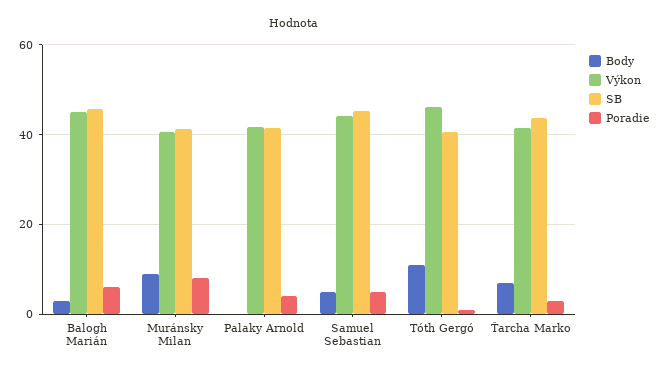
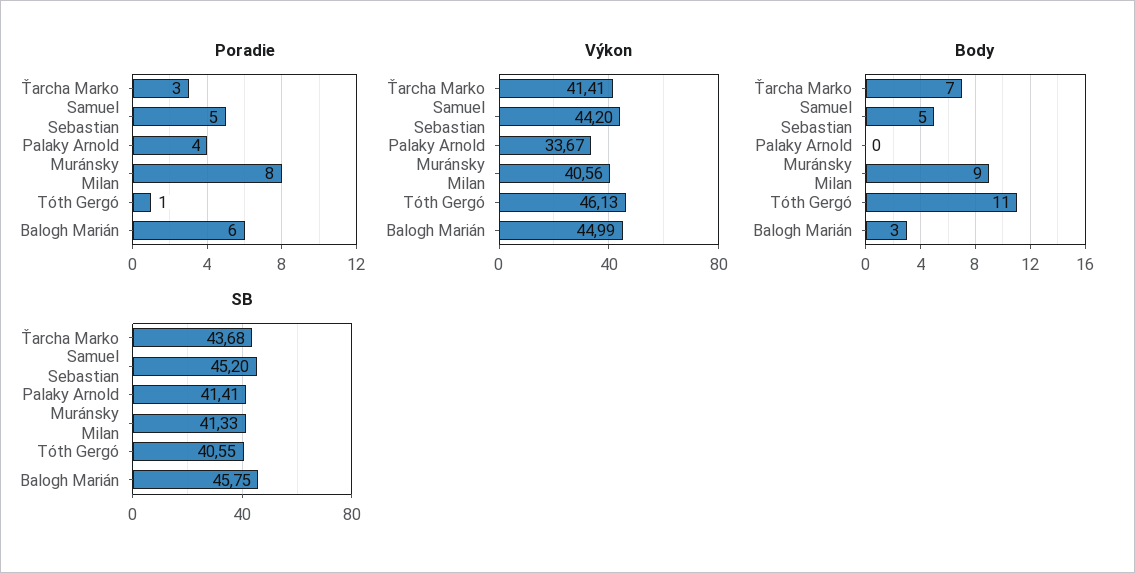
Výkon, Palaky Arnold: 42 -> 33.67

